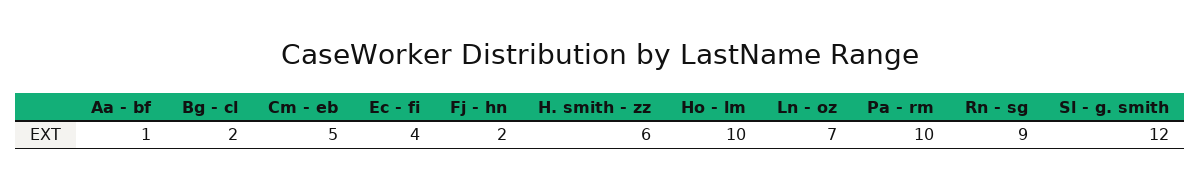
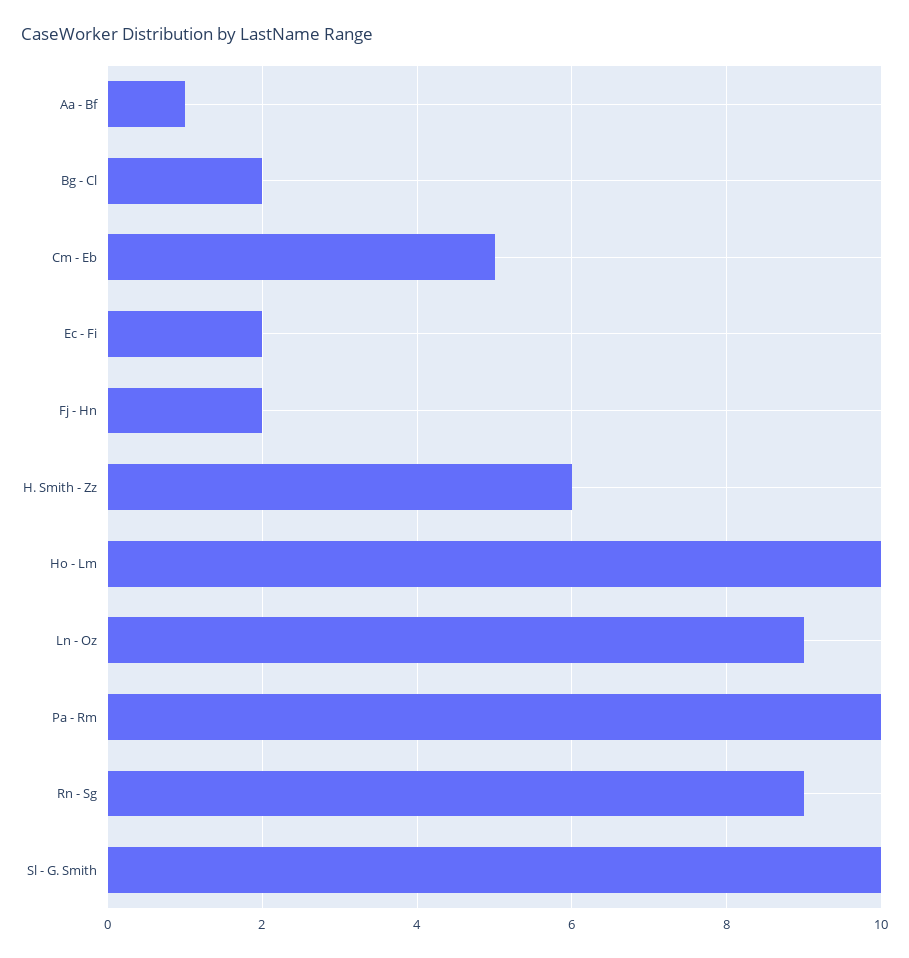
Ec - fi: 4 -> 2
Ln - oz: 7 -> 9
Sl - g. smith: 12 -> 10

